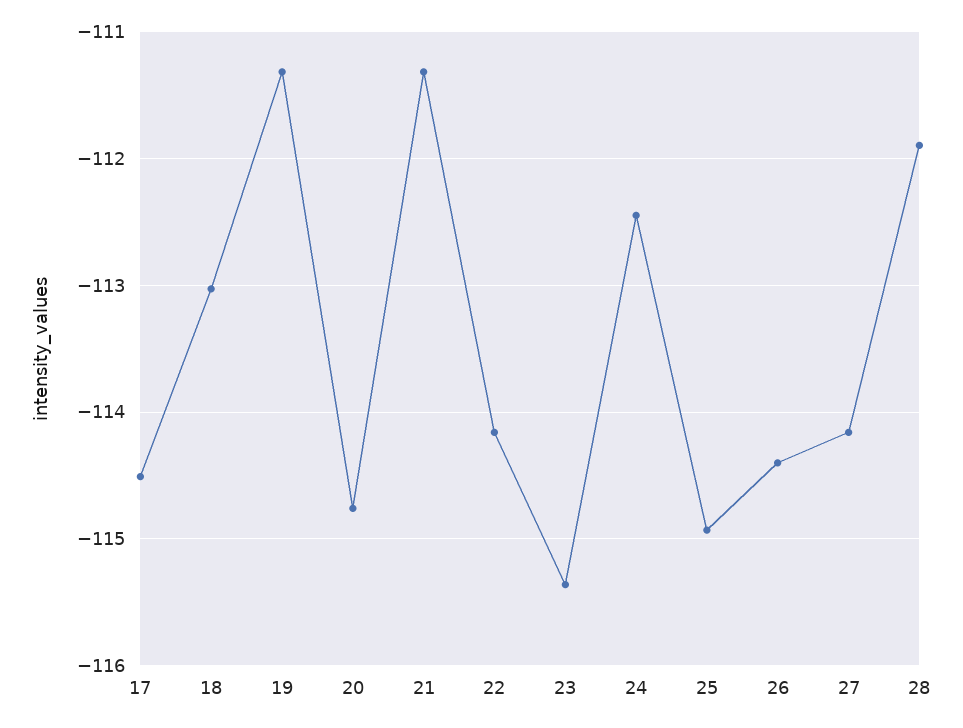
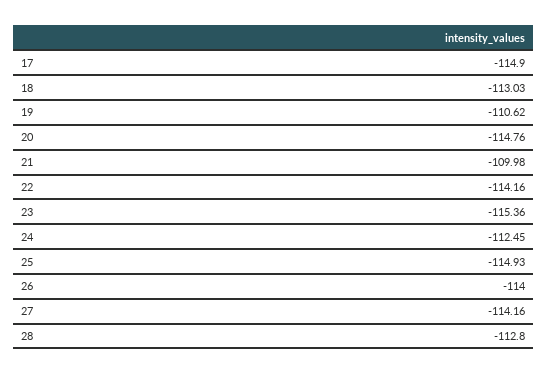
17: -114.5 -> -114.9
19: -111.3 -> -110.62
21: -111.3 -> -109.98
26: -114.4 -> -114
28: -111.9 -> -112.8

